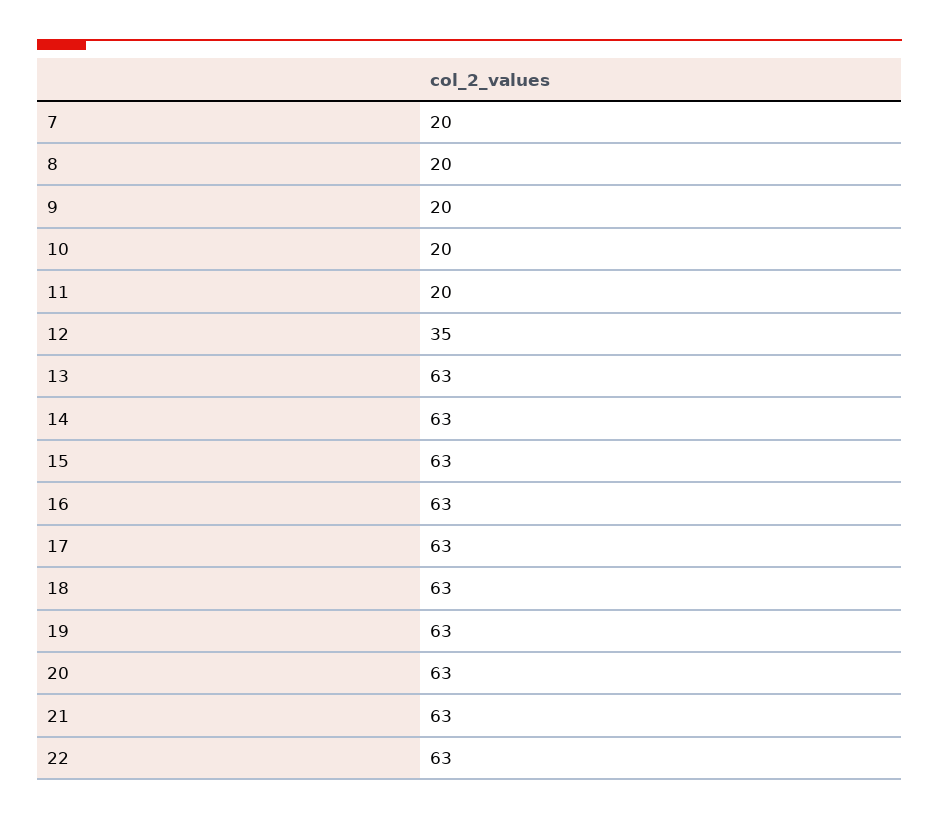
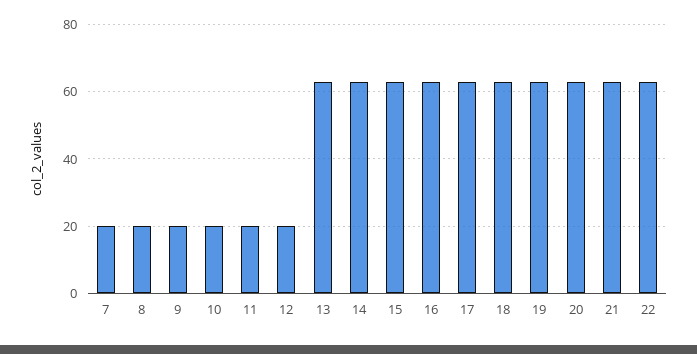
12: 35 -> 20

